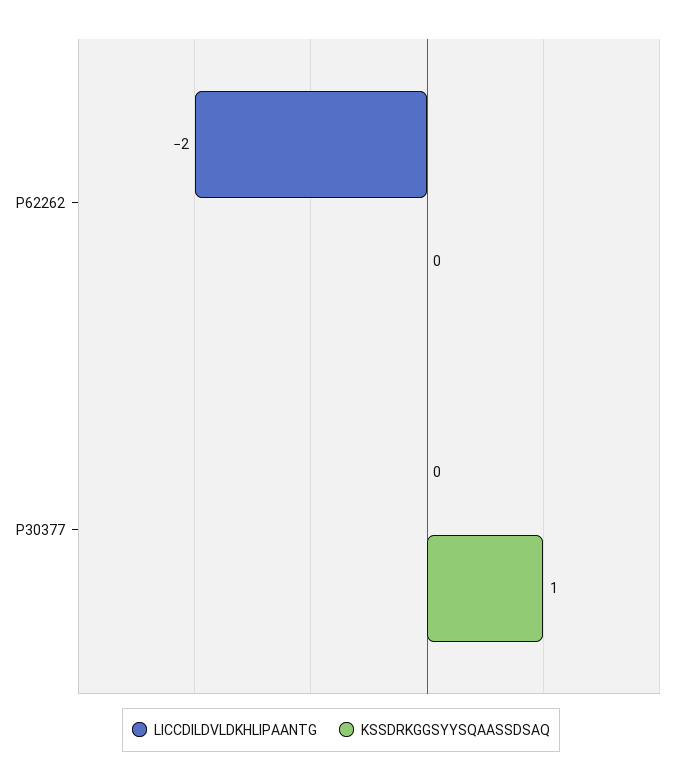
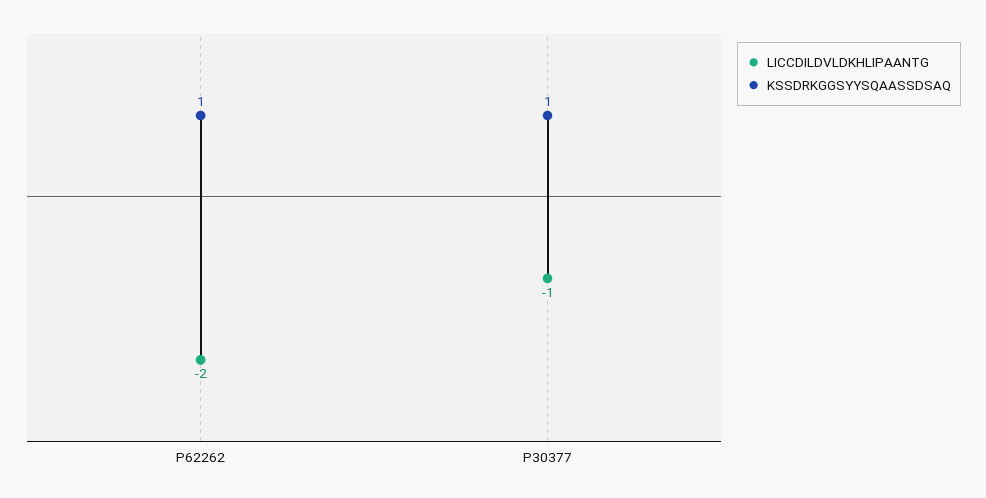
KSSDRKGGSYYSQAASSDSAQ, P62262: 0 -> 1
LICCDILDVLDKHLIPAANTG, P30377: 0 -> -1

